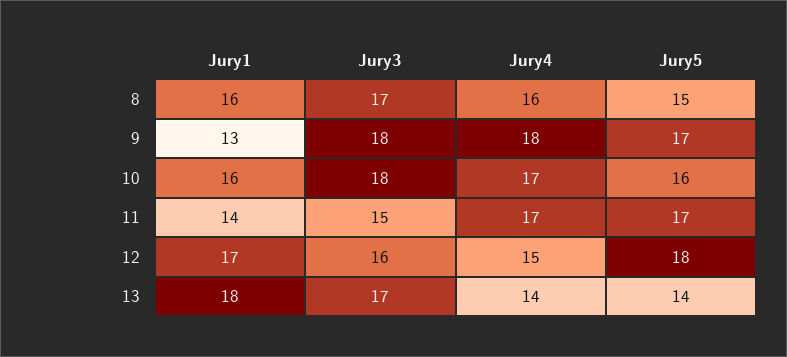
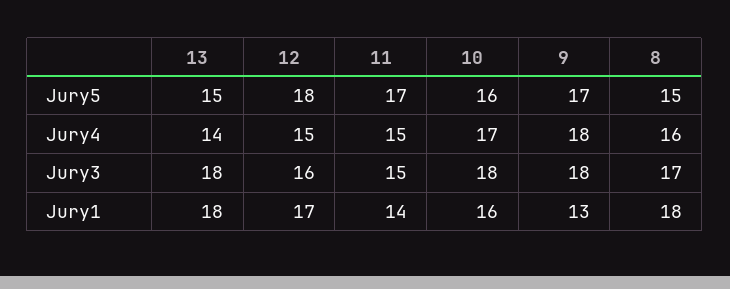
Jury1, 8: 16 -> 18
Jury4, 11: 17 -> 15
Jury3, 13: 17 -> 18
Jury5, 13: 14 -> 15

